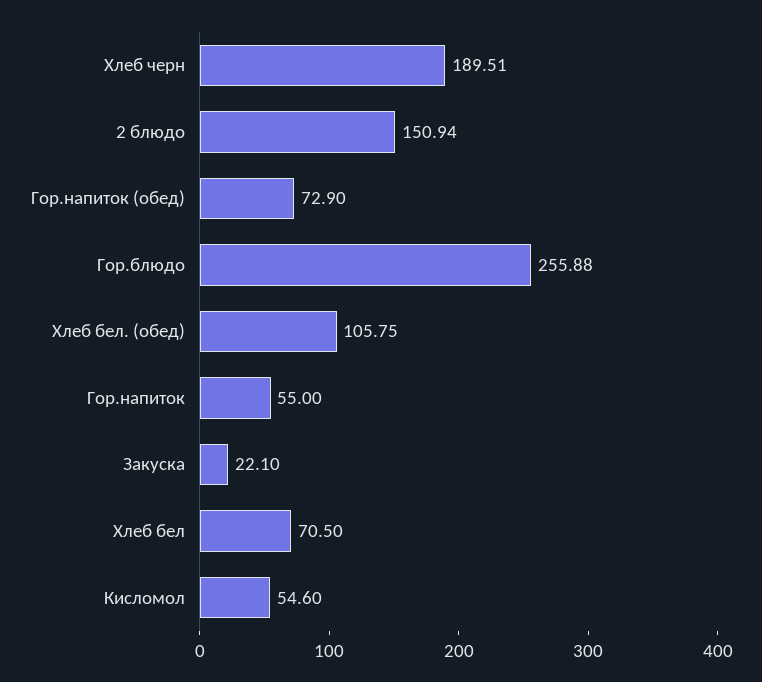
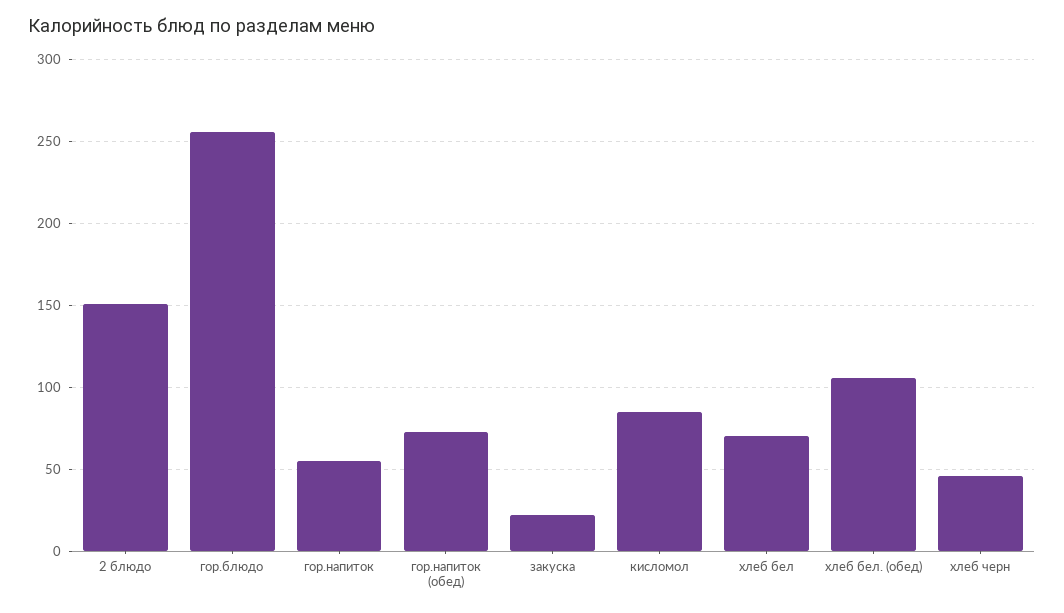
Хлеб черн: 189.51 -> 45
Кисломол: 54.6 -> 85

